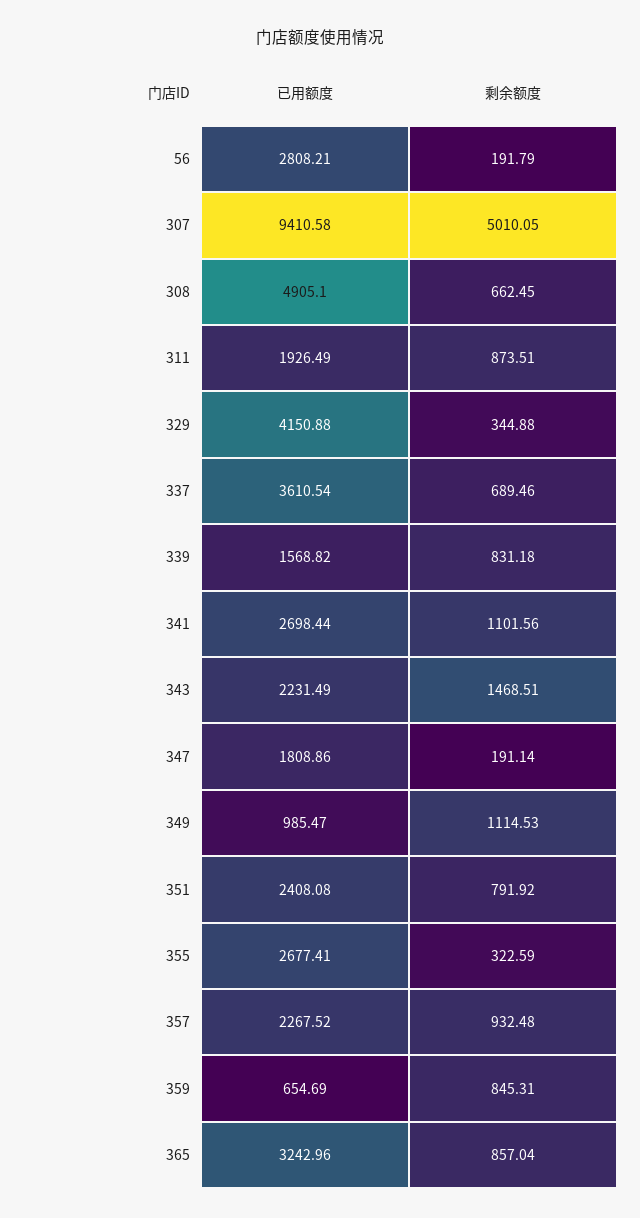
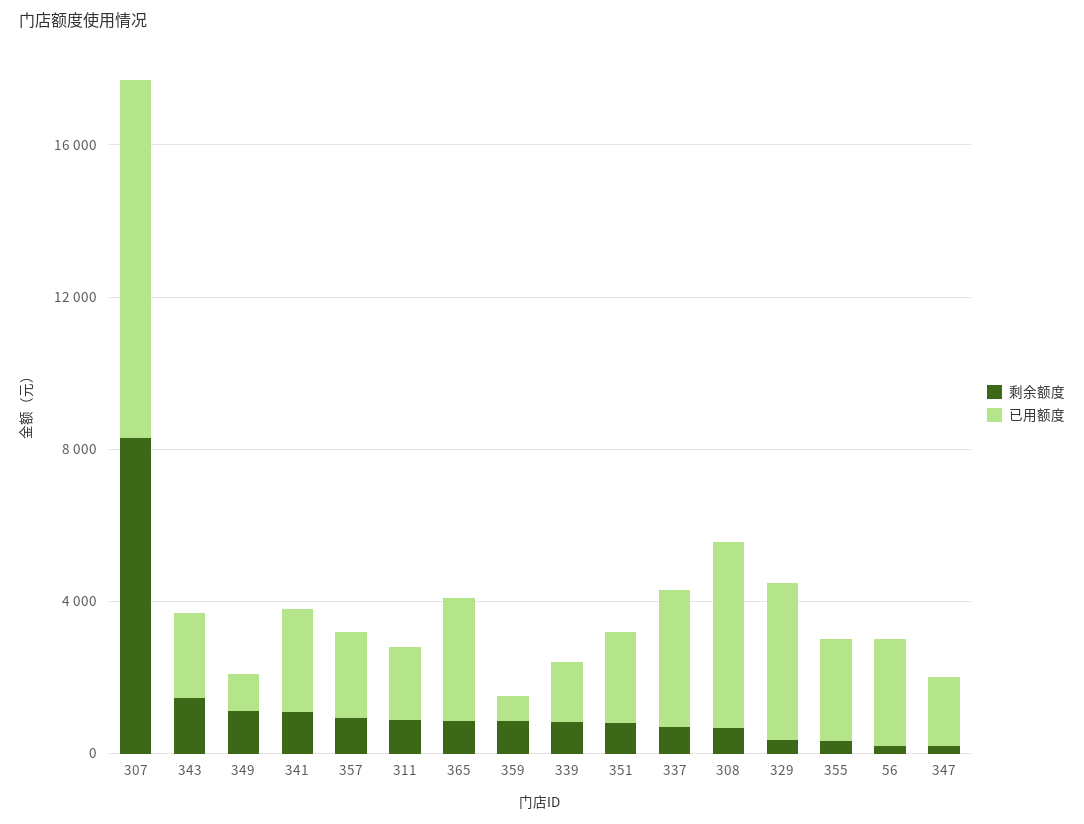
剩余额度, 307: 5010.05 -> 8000

